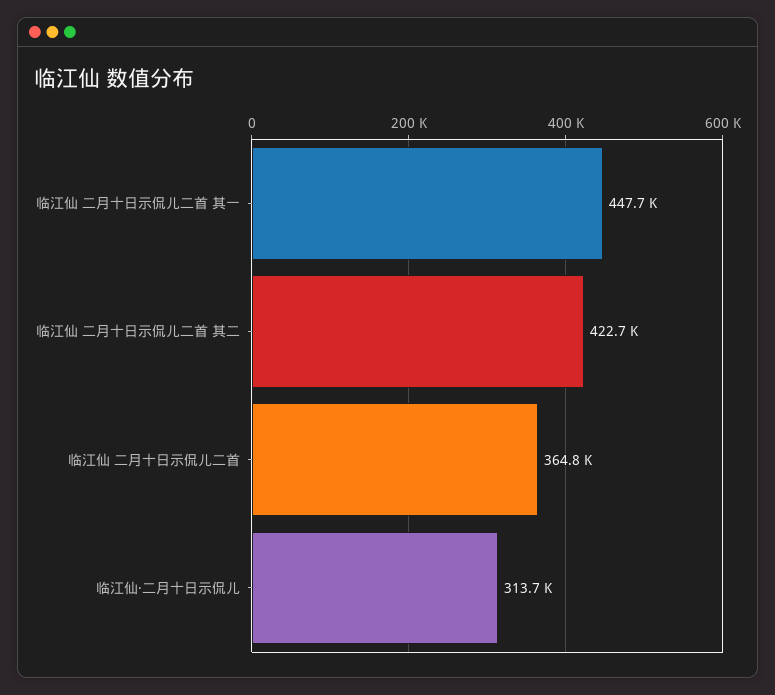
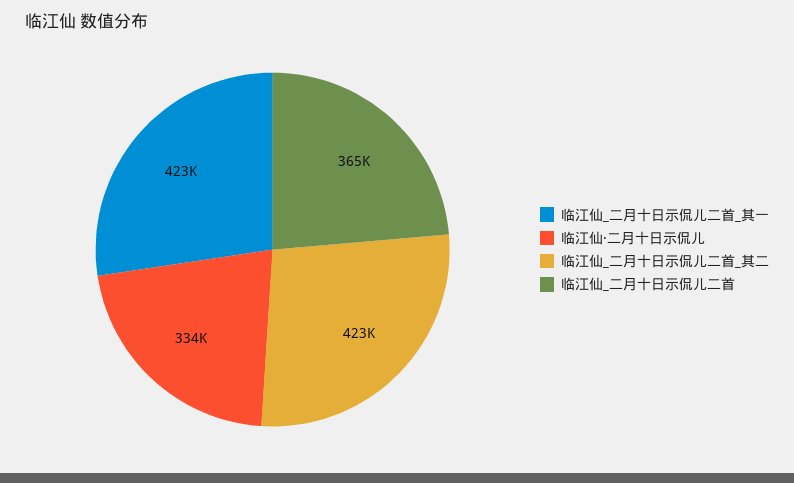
临江仙 二月十日示侃儿二首 其一: 447700 -> 423000
临江仙·二月十日示侃儿: 313700 -> 334000

